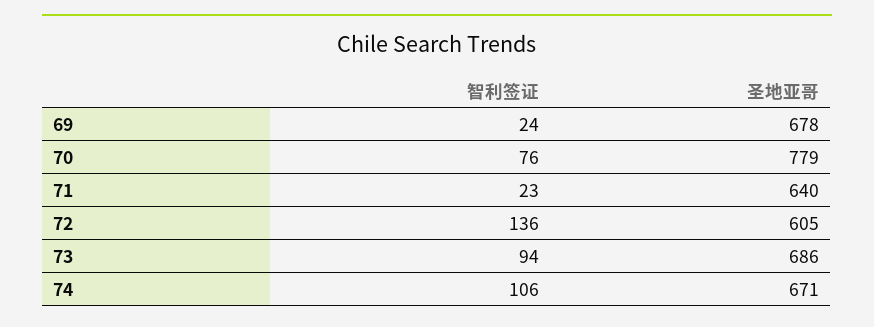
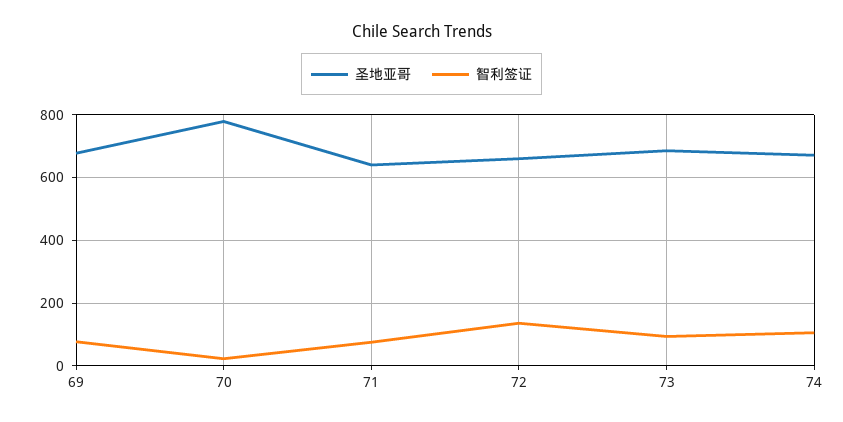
智利签证, 69: 24 -> 80
智利签证, 70: 76 -> 20
智利签证, 71: 23 -> 80
圣地亚哥, 72: 605 -> 660

